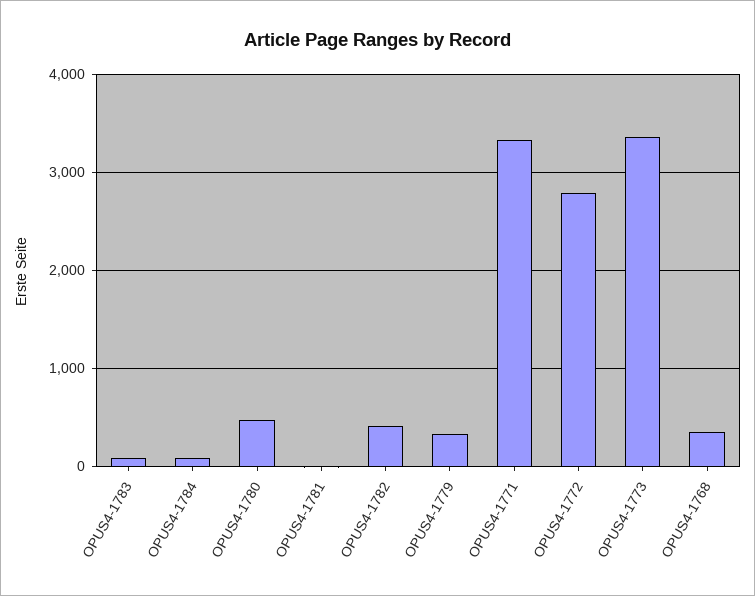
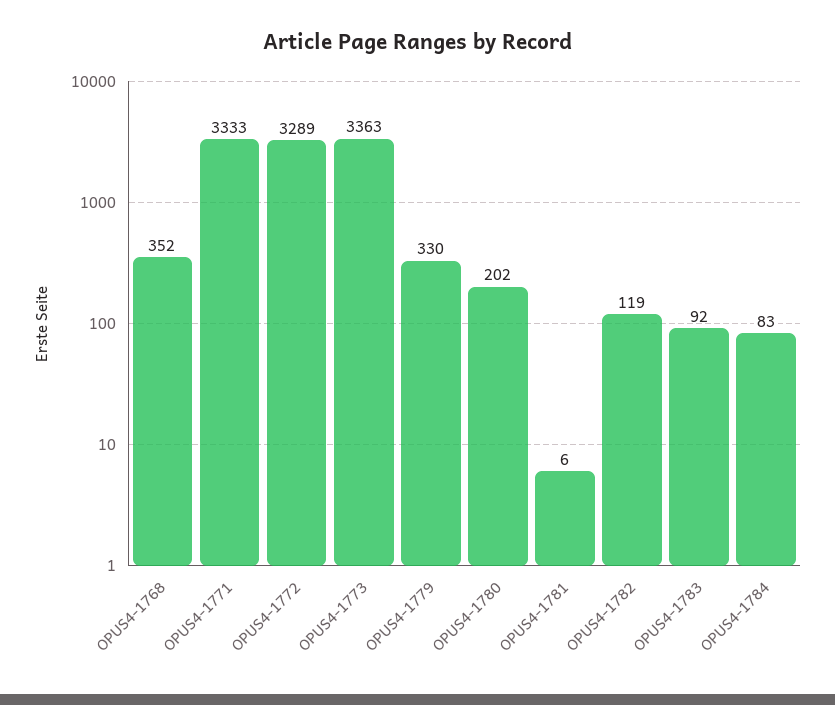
OPUS4-1780: 500 -> 202
OPUS4-1782: 400 -> 119
OPUS4-1772: 2800 -> 3289

